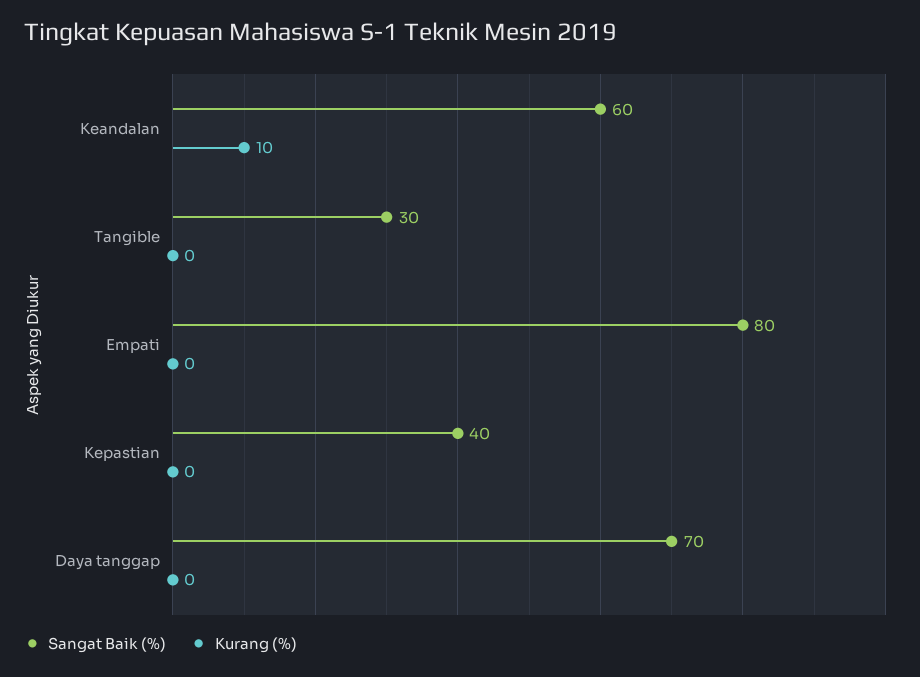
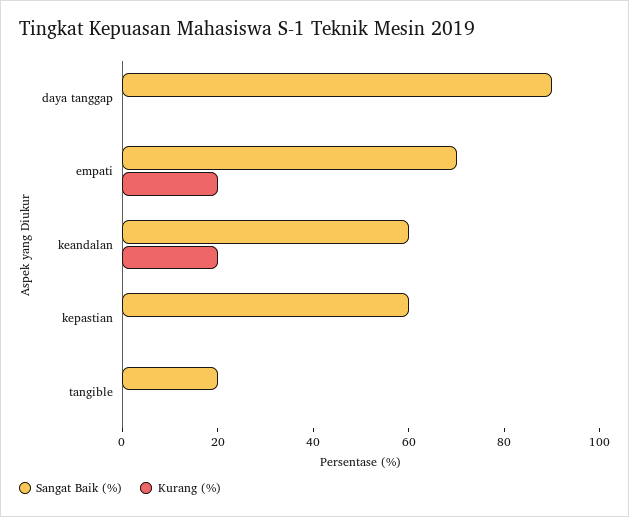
Kurang (%), Keandalan: 10 -> 20
Sangat Baik (%), Tangible: 30 -> 20
Sangat Baik (%), Empati: 80 -> 70
Kurang (%), Empati: 0 -> 20
Sangat Baik (%), Kepastian: 40 -> 60
Sangat Baik (%), Daya tanggap: 70 -> 90

